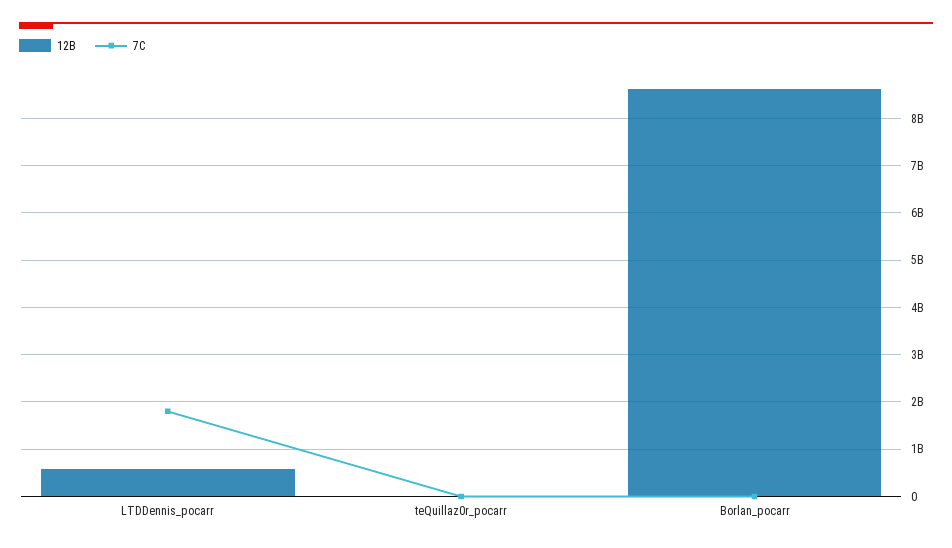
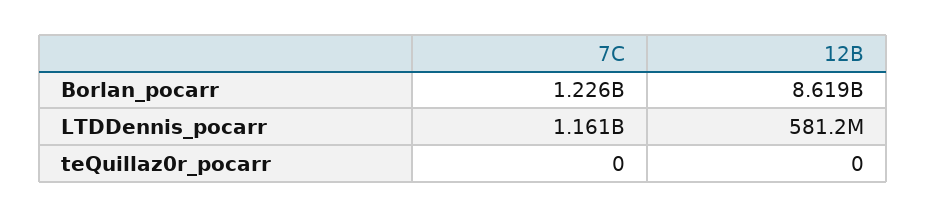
7C, LTDDennis_pocarr: 1800000000 -> 1161000000
7C, Borlan_pocarr: 0 -> 1226000000

